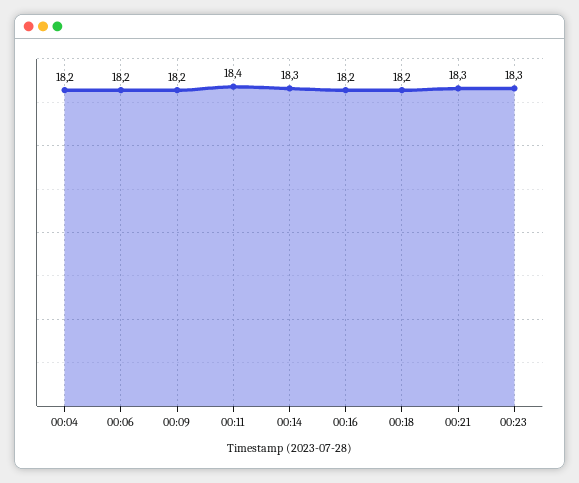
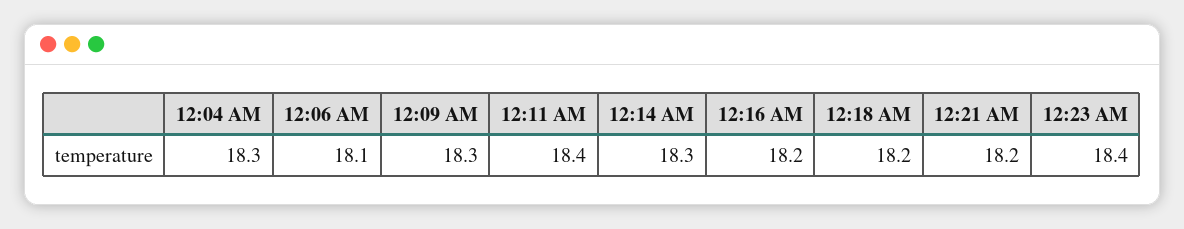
00:04: 18.2 -> 18.3
00:06: 18.2 -> 18.1
00:09: 18.2 -> 18.3
00:21: 18.3 -> 18.2
00:23: 18.3 -> 18.4

